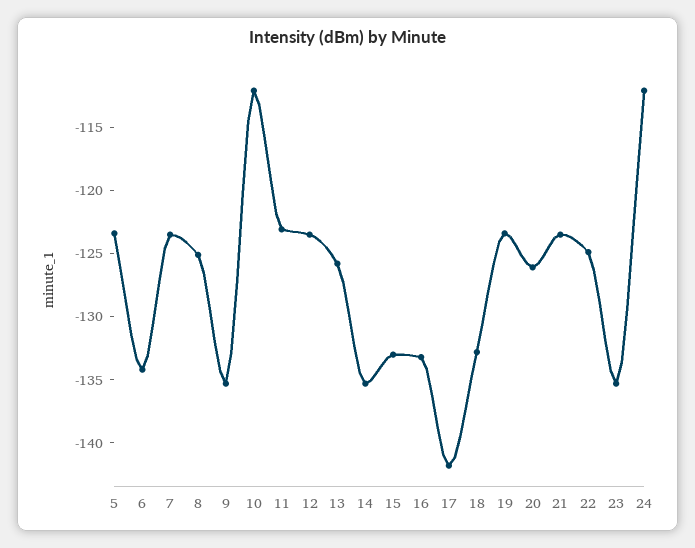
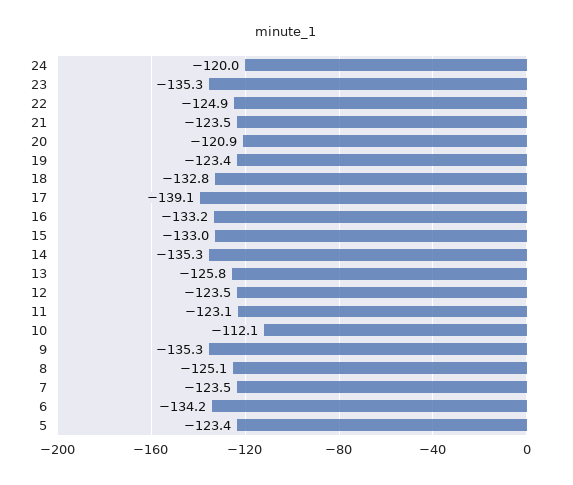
17: -142 -> -139.1
20: -126 -> -120.9
24: -112 -> -120

